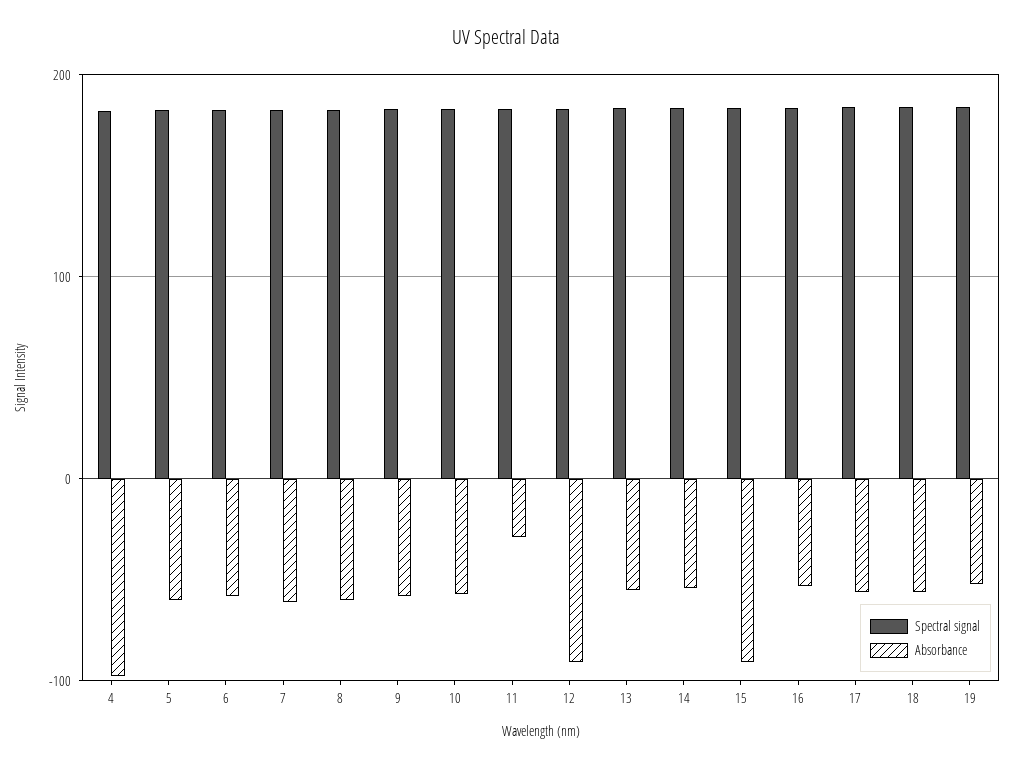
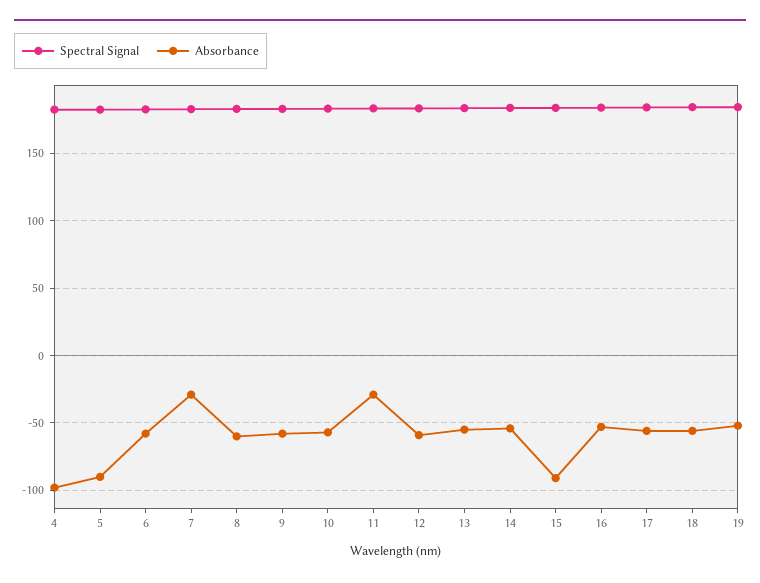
Absorbance, 5: -60 -> -90
Absorbance, 7: -60 -> -30
Absorbance, 12: -90 -> -60

